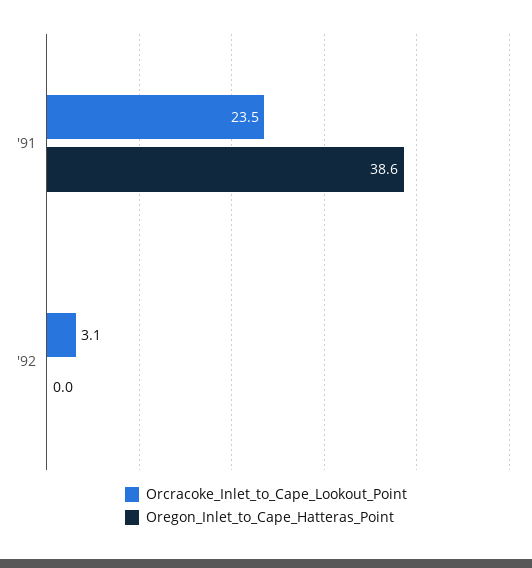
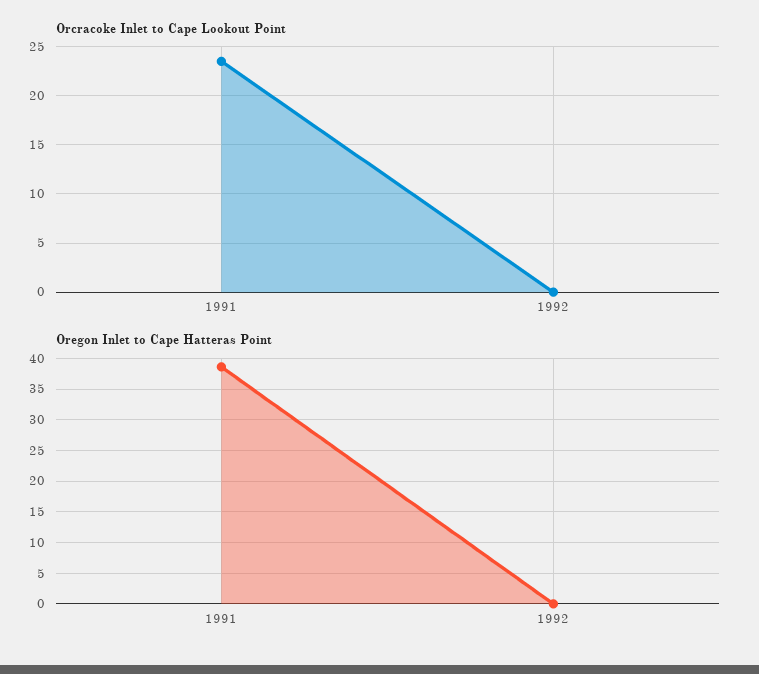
Orcracoke_Inlet_to_Cape_Lookout_Point, '92: 3.1 -> 0

